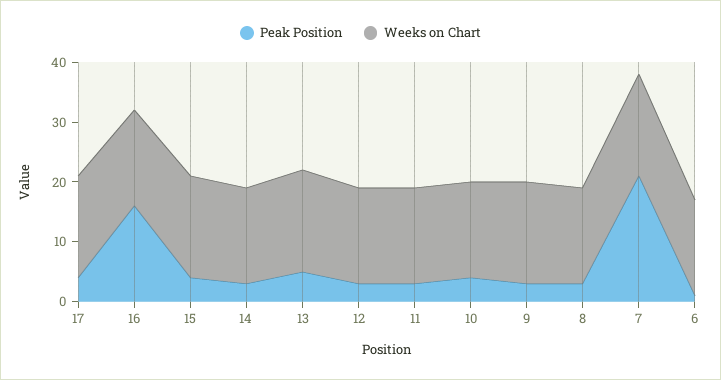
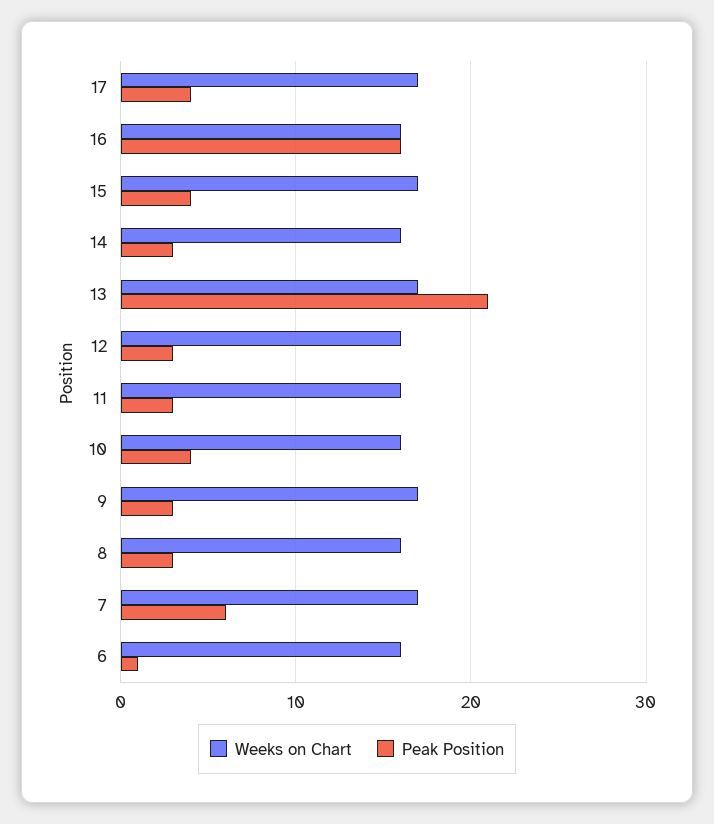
Peak Position, 13: 5 -> 21
Peak Position, 7: 20 -> 6

